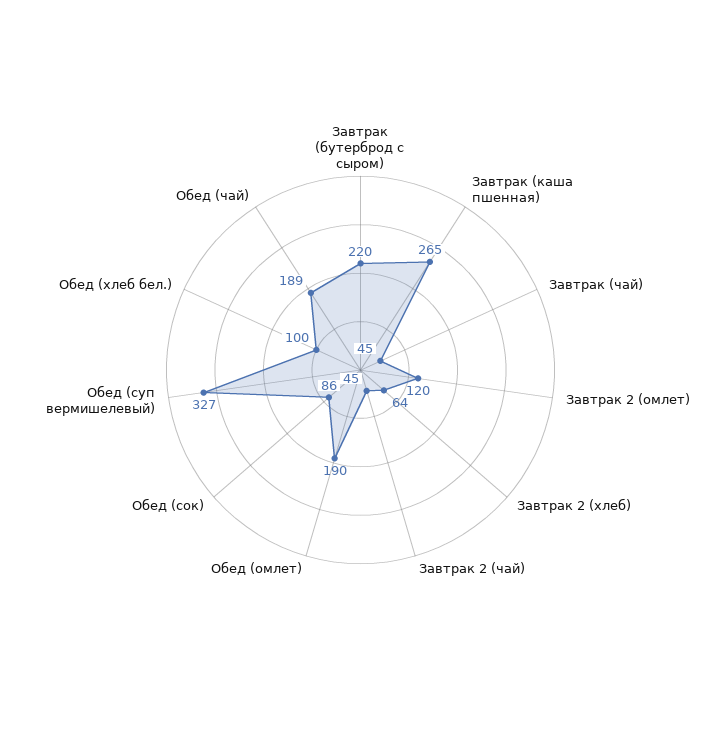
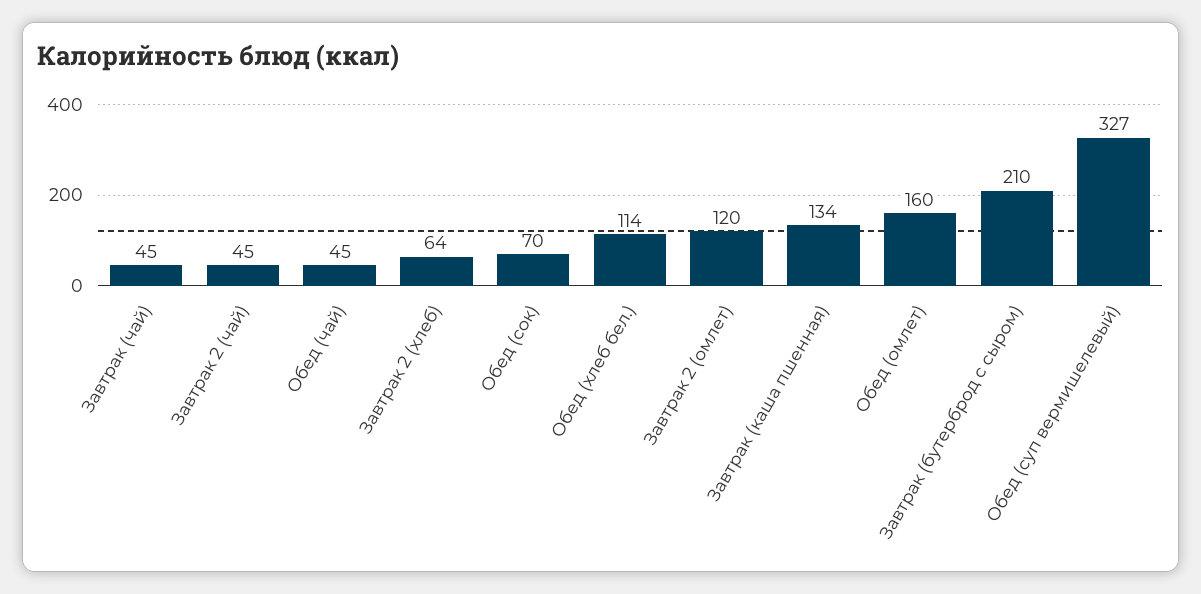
Завтрак (бутерброд с сыром): 220 -> 210
Завтрак (каша пшенная): 265 -> 134
Обед (омлет): 190 -> 160
Обед (сок): 86 -> 70
Обед (хлеб бел.): 100 -> 114
Обед (чай): 189 -> 45

